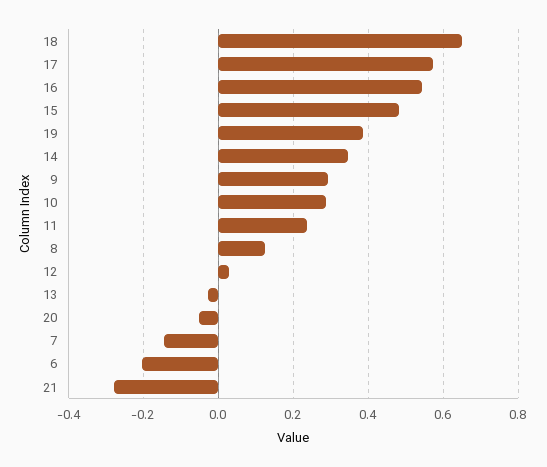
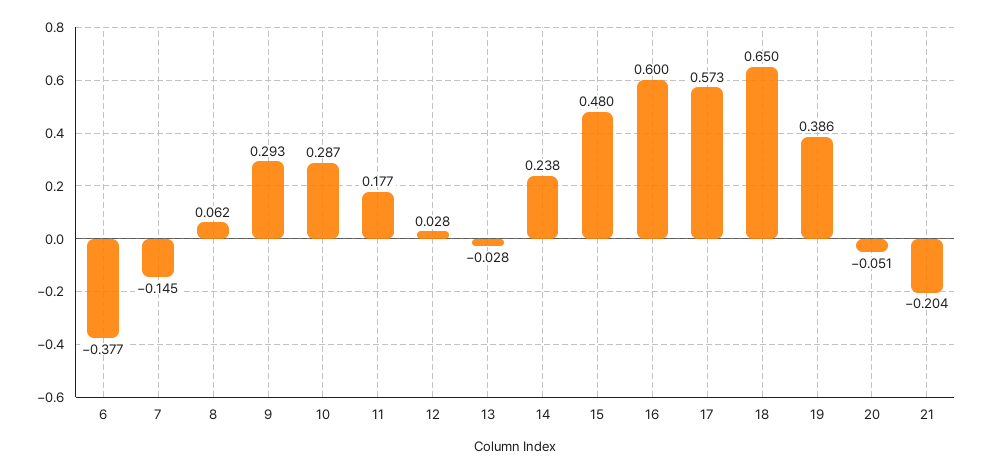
16: 0.54 -> 0.6
14: 0.34 -> 0.238
11: 0.24 -> 0.177
8: 0.12 -> 0.062
6: -0.2 -> -0.377
21: -0.28 -> -0.204

